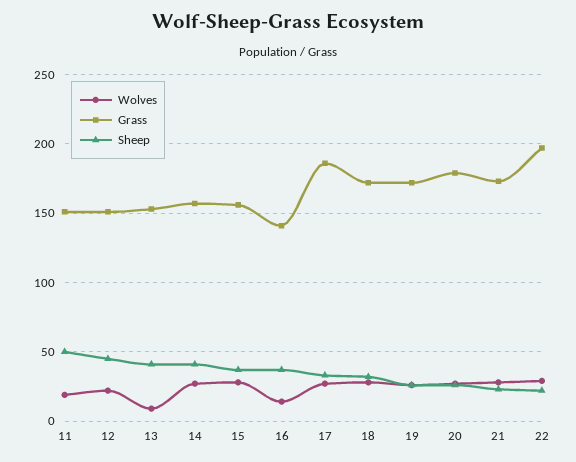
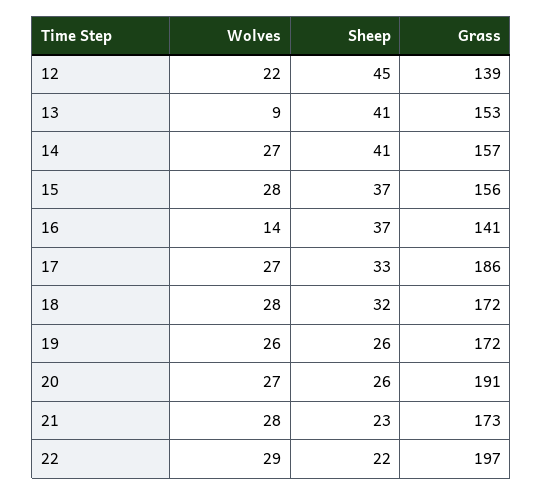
Wolves, 11: 20 -> none
Grass, 11: 150 -> none
Sheep, 11: 50 -> none
Grass, 12: 150 -> 139
Grass, 20: 180 -> 191

